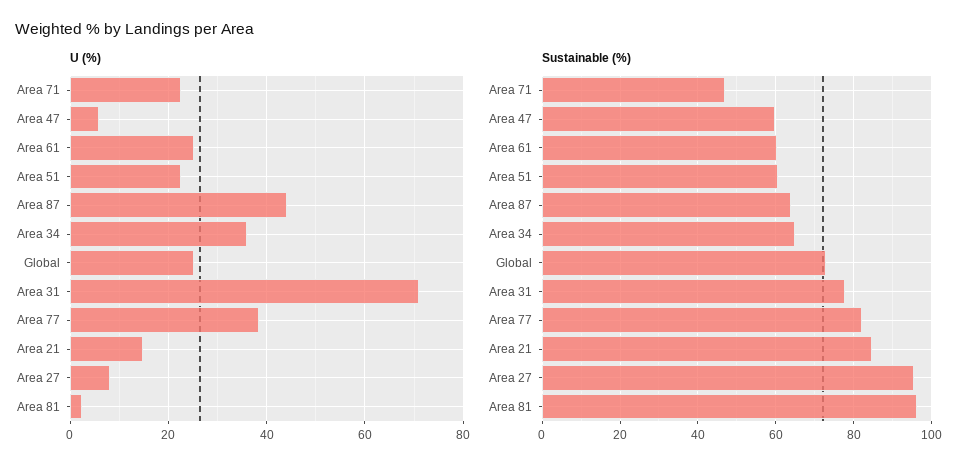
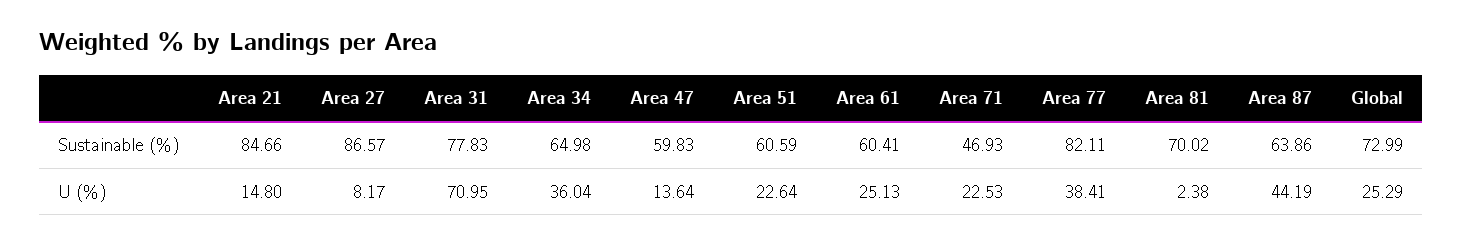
U (%), Area 47: 6 -> 13.64
Sustainable (%), Area 27: 96 -> 86.57
Sustainable (%), Area 81: 96 -> 70.02

